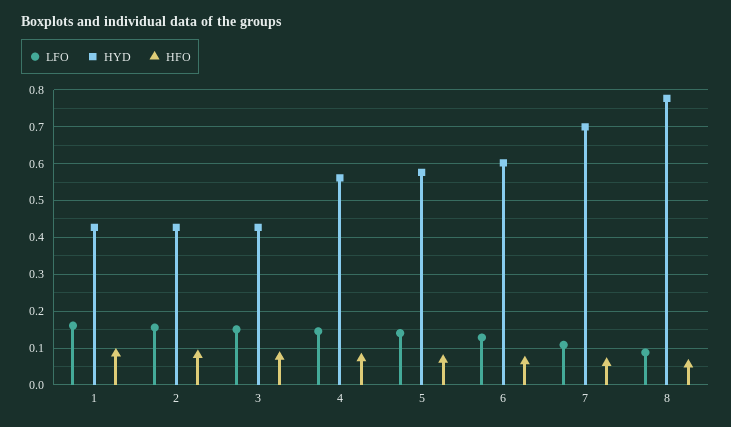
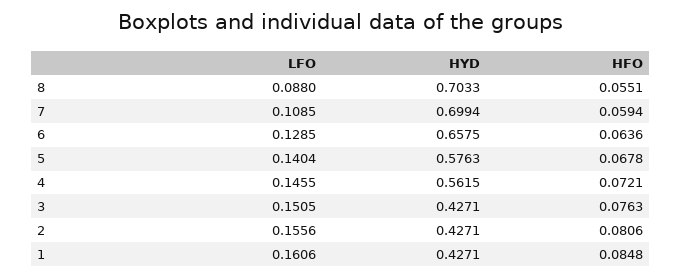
HYD, 6: 0.6 -> 0.6575
HYD, 8: 0.78 -> 0.7033

